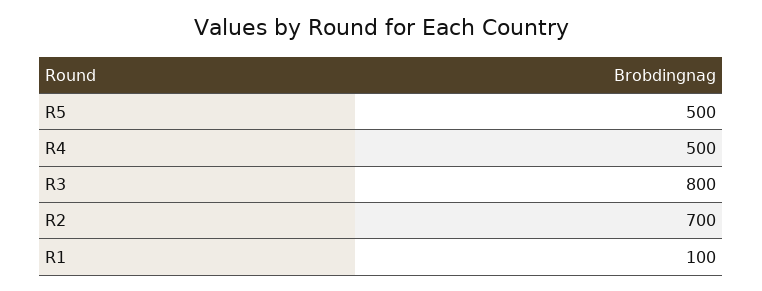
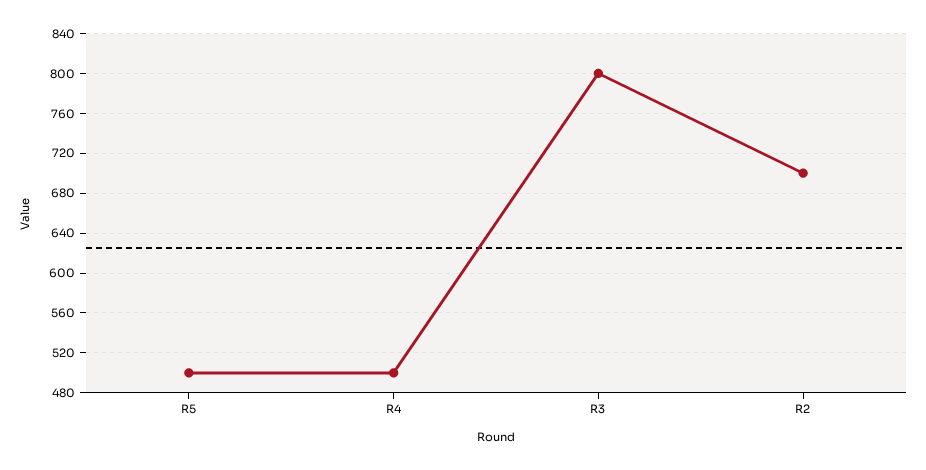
R1: 100 -> none

